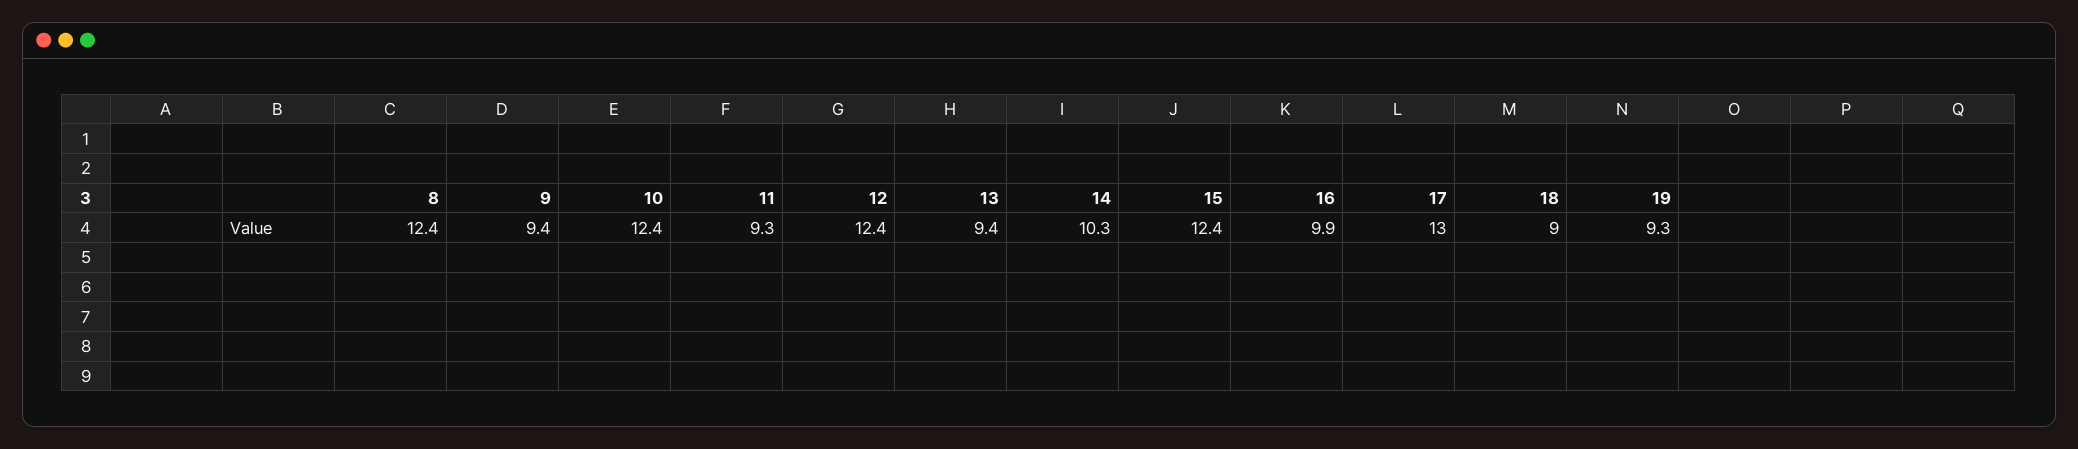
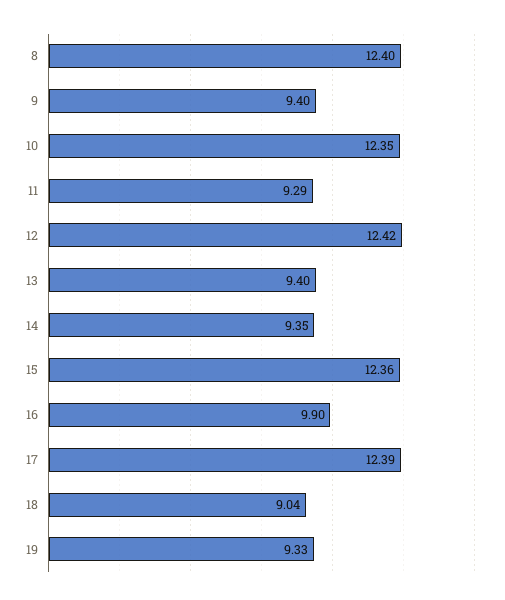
14: 10.3 -> 9.35
17: 13 -> 12.39

